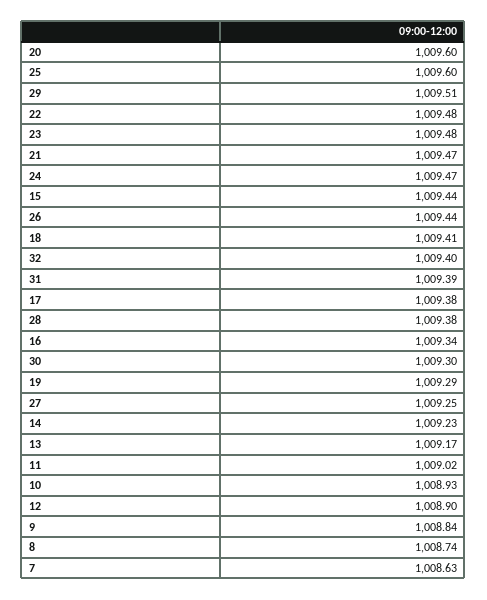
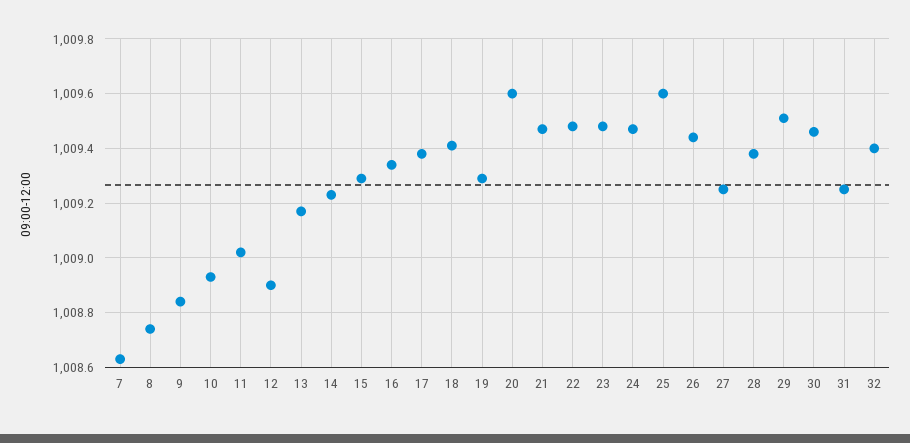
15: 1009.44 -> 1009.3
31: 1009.39 -> 1009.25
30: 1009.3 -> 1009.45

